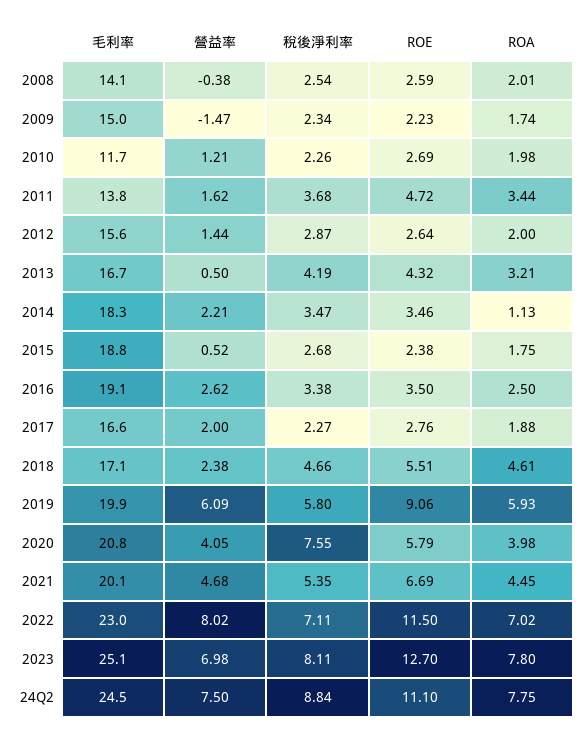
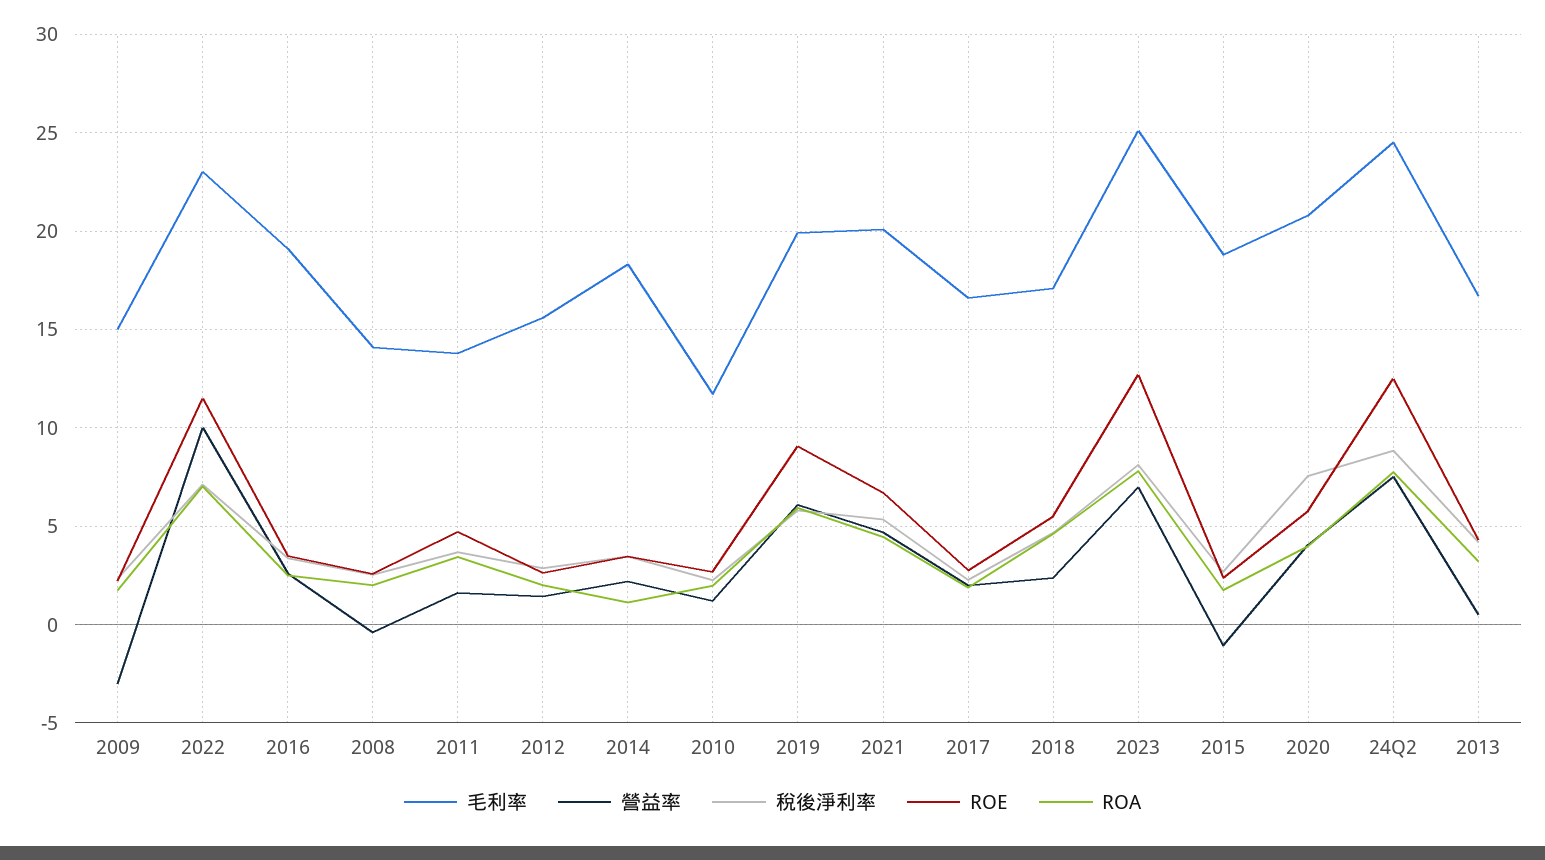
營益率, 2009: -1.47 -> -3
營益率, 2015: 0.52 -> -1
營益率, 2022: 8.02 -> 10
ROE, 24Q2: 11.1 -> 12.5

